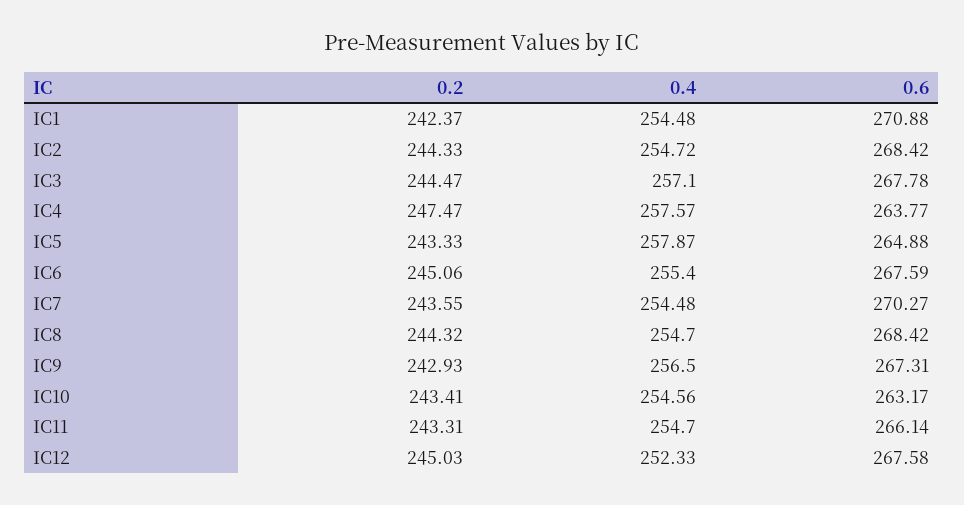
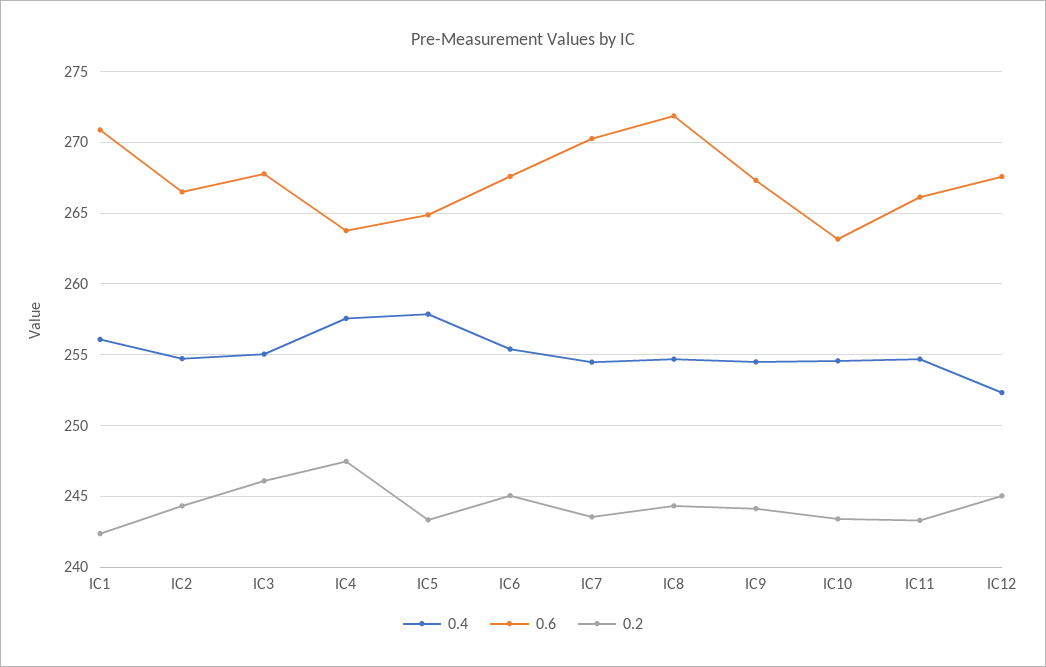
0.4, IC1: 254.48 -> 256
0.6, IC2: 268.42 -> 266.5
0.2, IC3: 244.47 -> 246
0.4, IC3: 257.1 -> 255
0.6, IC8: 268.42 -> 272
0.2, IC9: 242.93 -> 244
0.4, IC9: 256.5 -> 254.5

